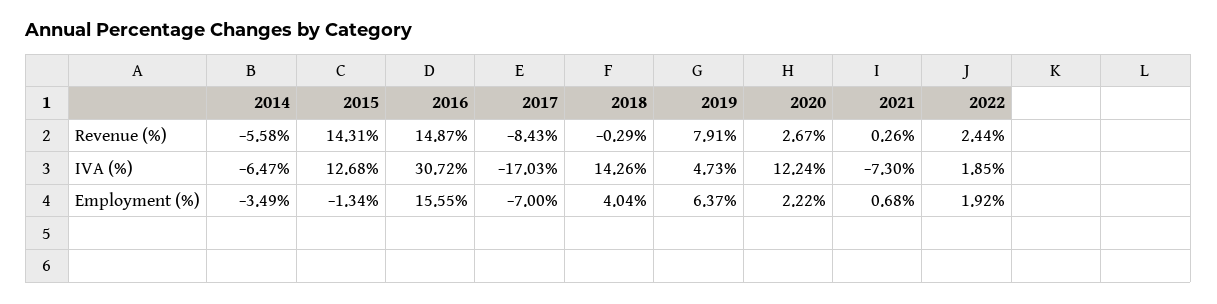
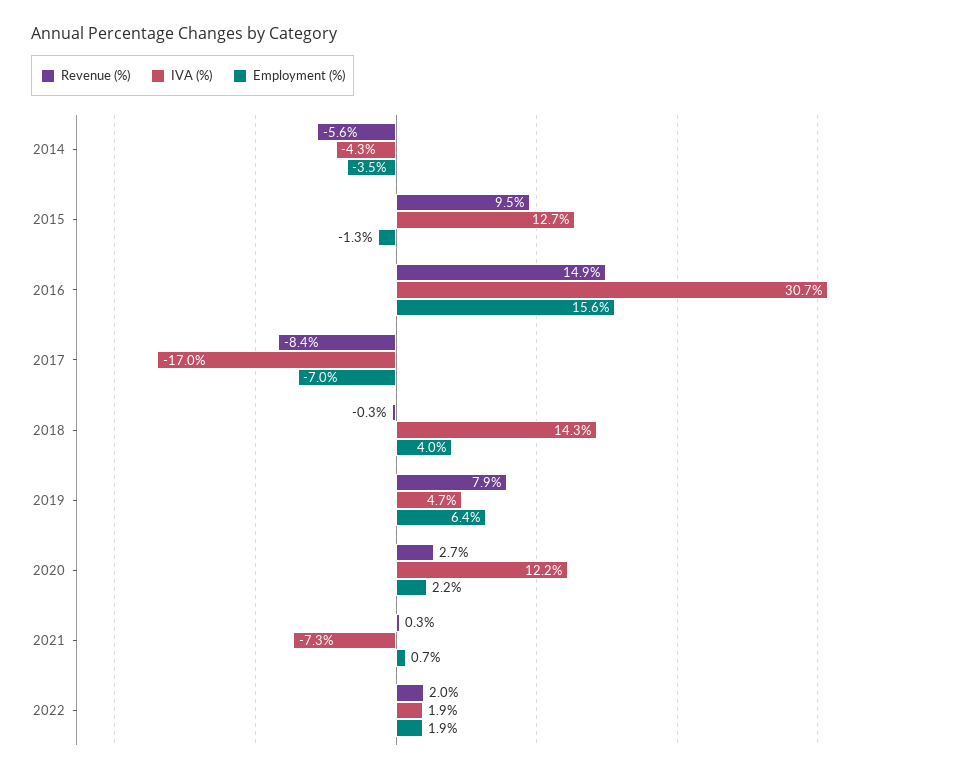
Revenue (%), 2015: 14.31 -> 9.5
Revenue (%), 2022: 2.44 -> 2
IVA (%), 2014: -6.47 -> -4.3

